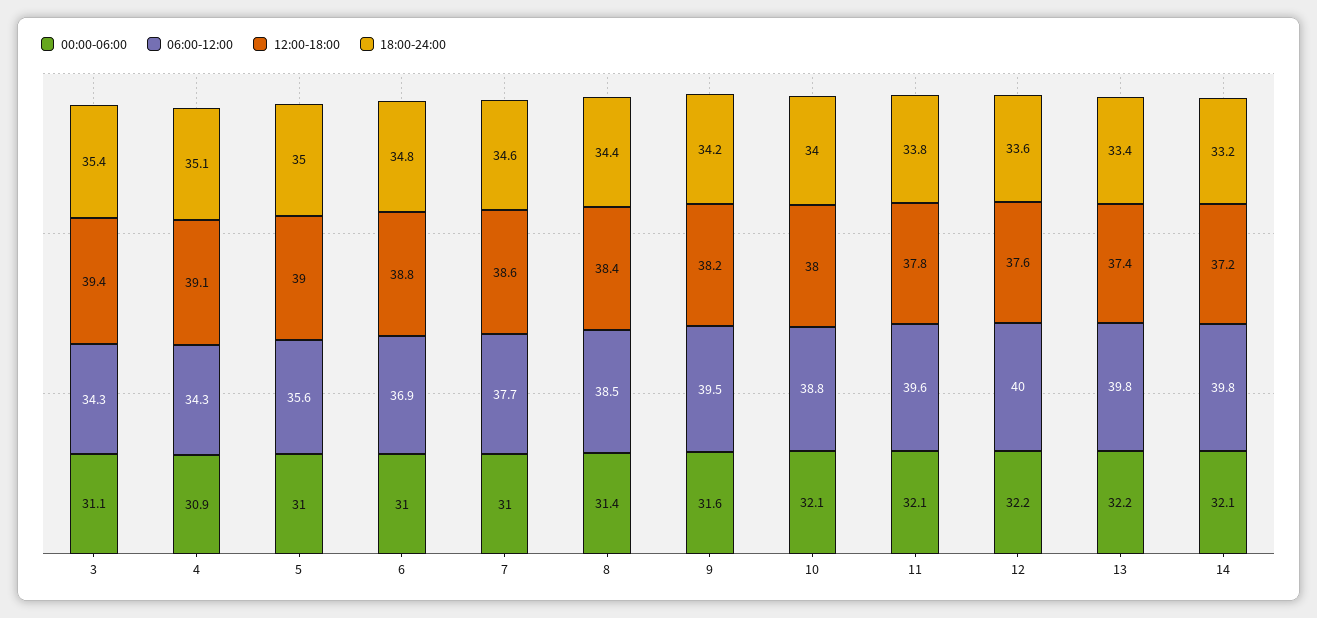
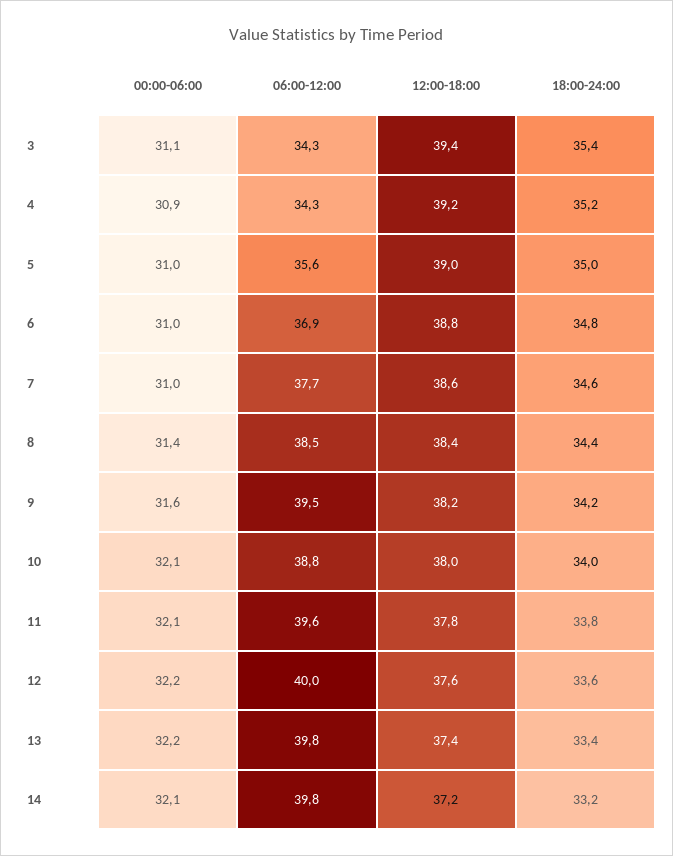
12:00-18:00, 4: 39.1 -> 39.2
18:00-24:00, 4: 35.1 -> 35.2

